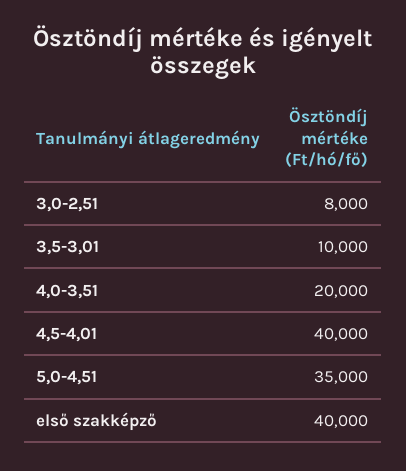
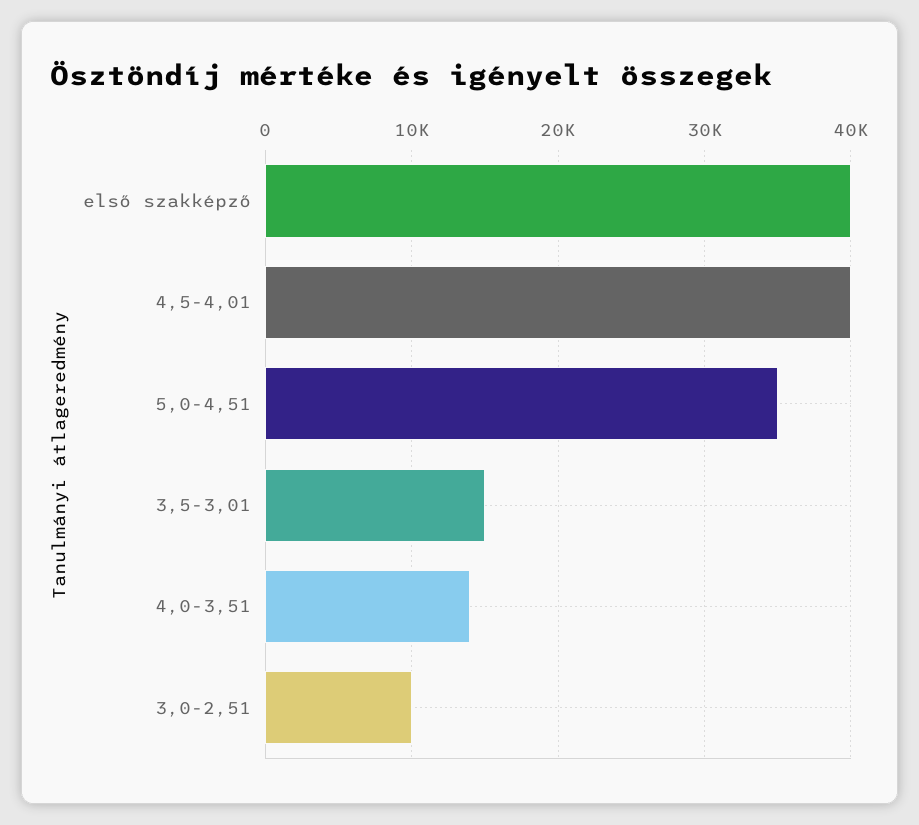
3,0-2,51: 8000 -> 10000
3,5-3,01: 10000 -> 15000
4,0-3,51: 20000 -> 14000

